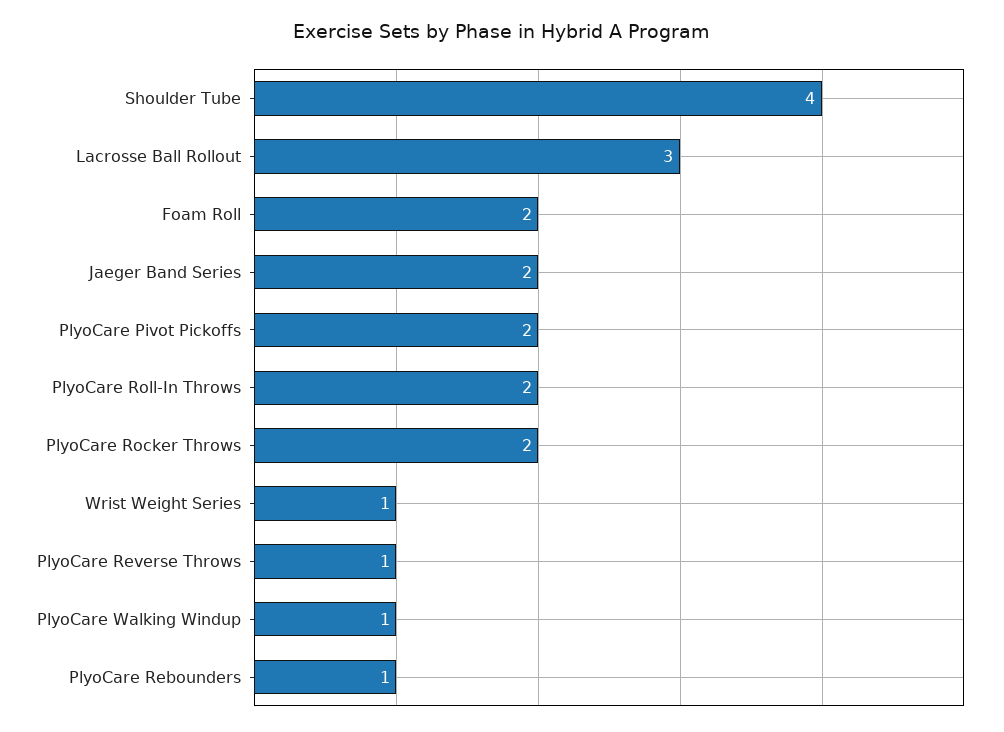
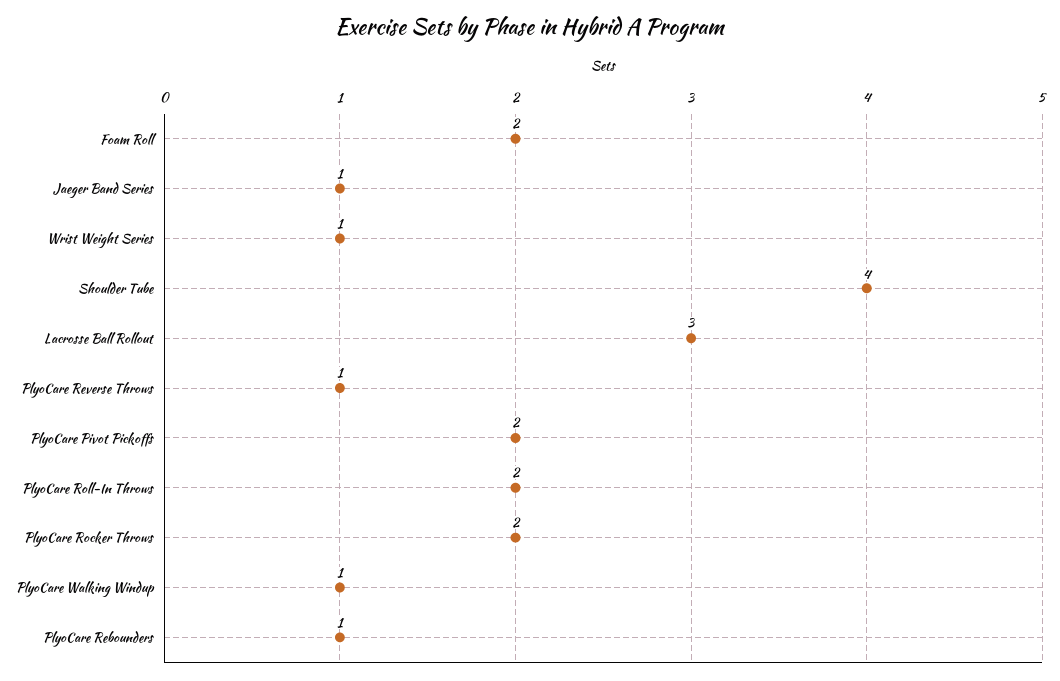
Jaeger Band Series: 2 -> 1

